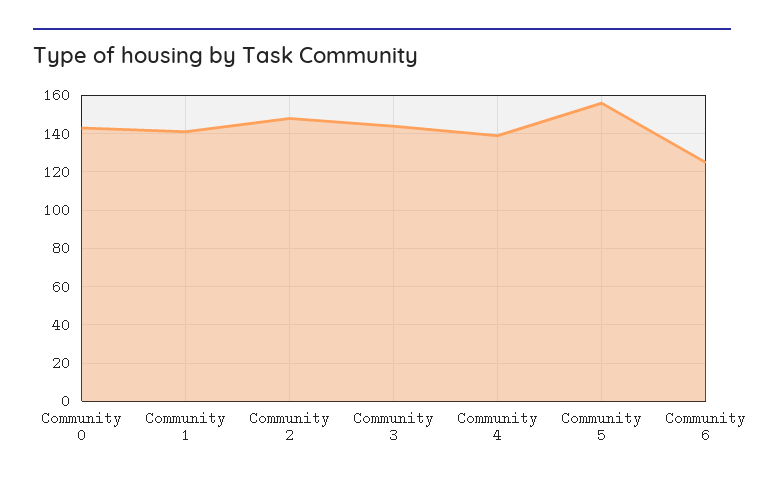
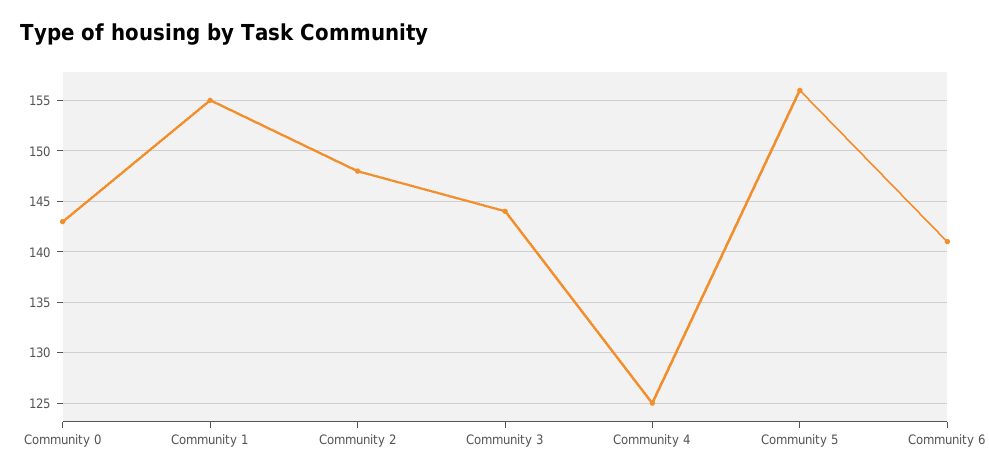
Community 1: 140 -> 155
Community 4: 140 -> 125
Community 6: 125 -> 141

